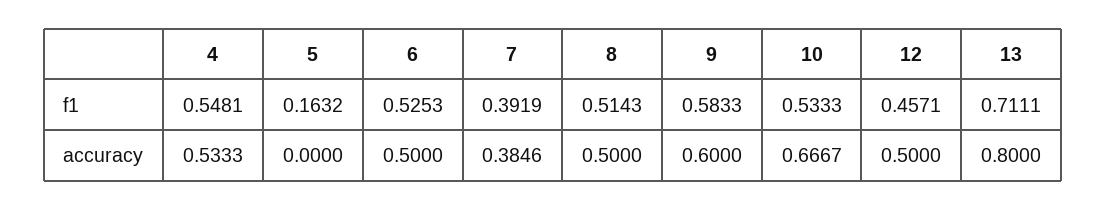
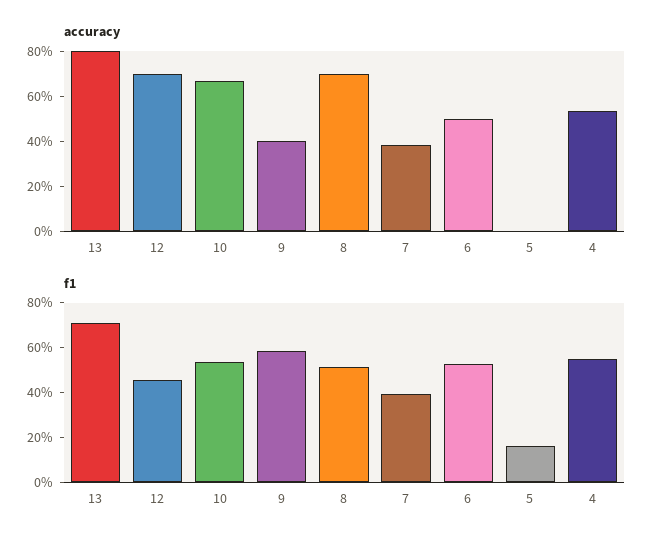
accuracy, 8: 0.5 -> 0.7
accuracy, 9: 0.6 -> 0.4
accuracy, 12: 0.5 -> 0.7

